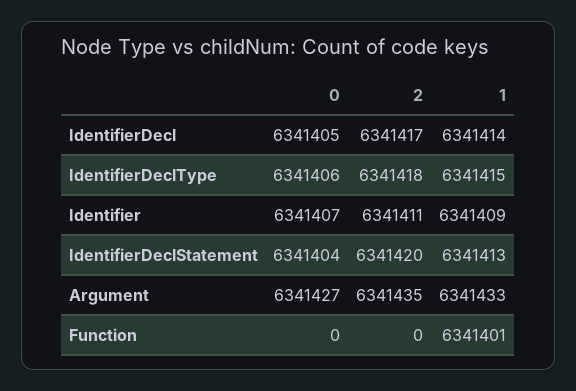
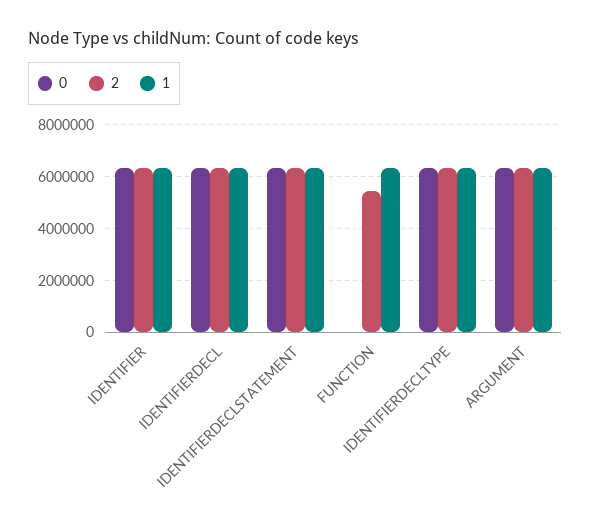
2, Function: 0 -> 5500000

